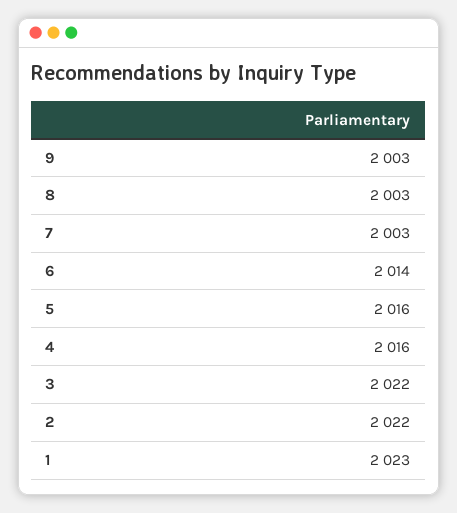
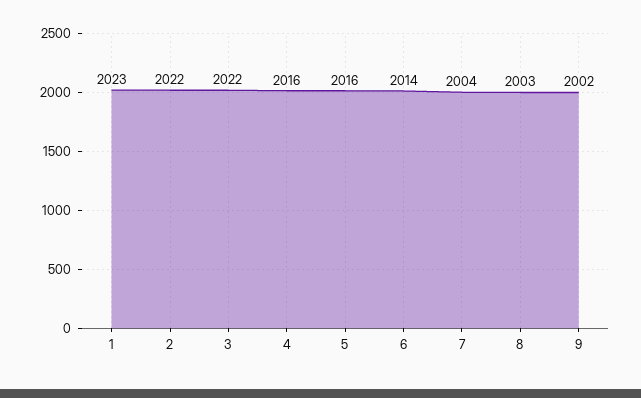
9: 2003 -> 2002
7: 2003 -> 2004

